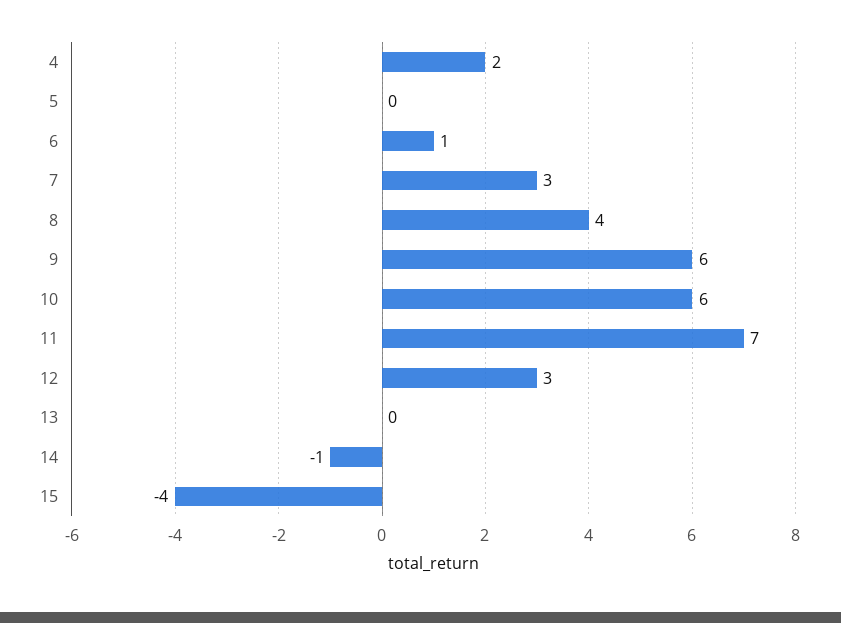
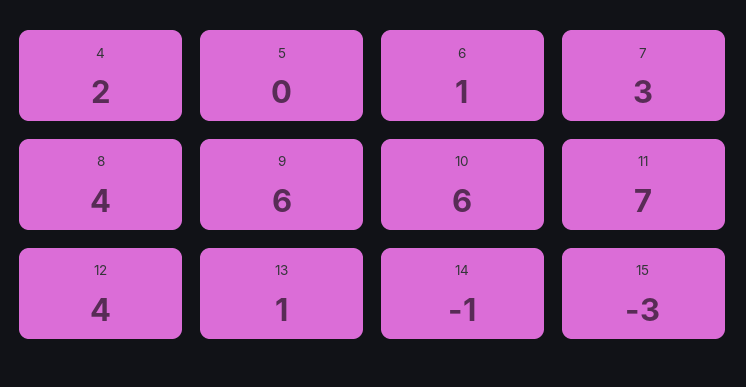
12: 3 -> 4
13: 0 -> 1
15: -4 -> -3

